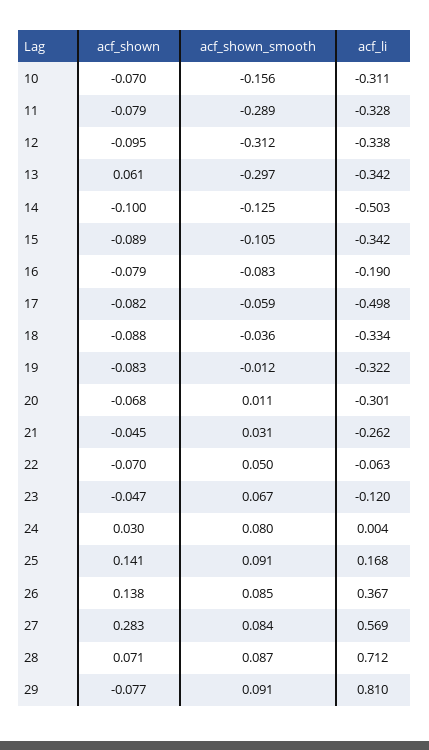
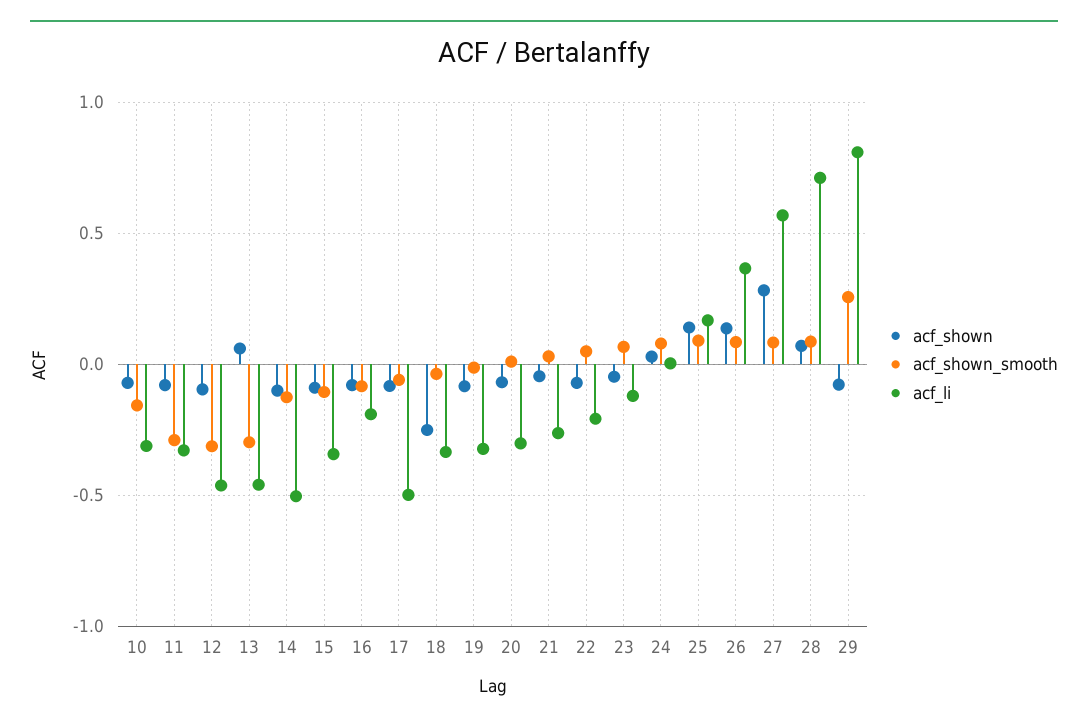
acf_li, 12: -0.338 -> -0.45
acf_li, 13: -0.342 -> -0.45
acf_shown, 18: -0.088 -> -0.25
acf_li, 22: -0.063 -> -0.2
acf_shown_smooth, 29: 0.091 -> 0.25

